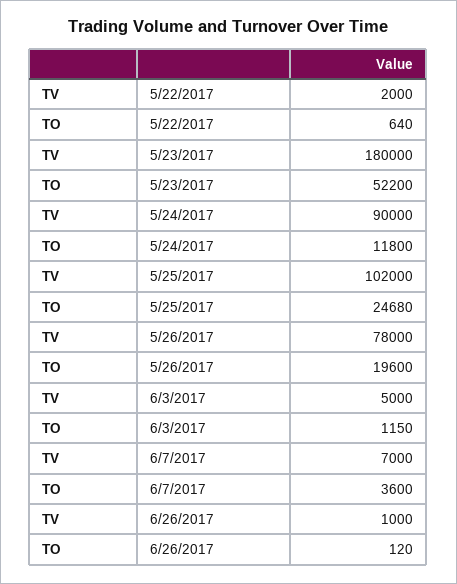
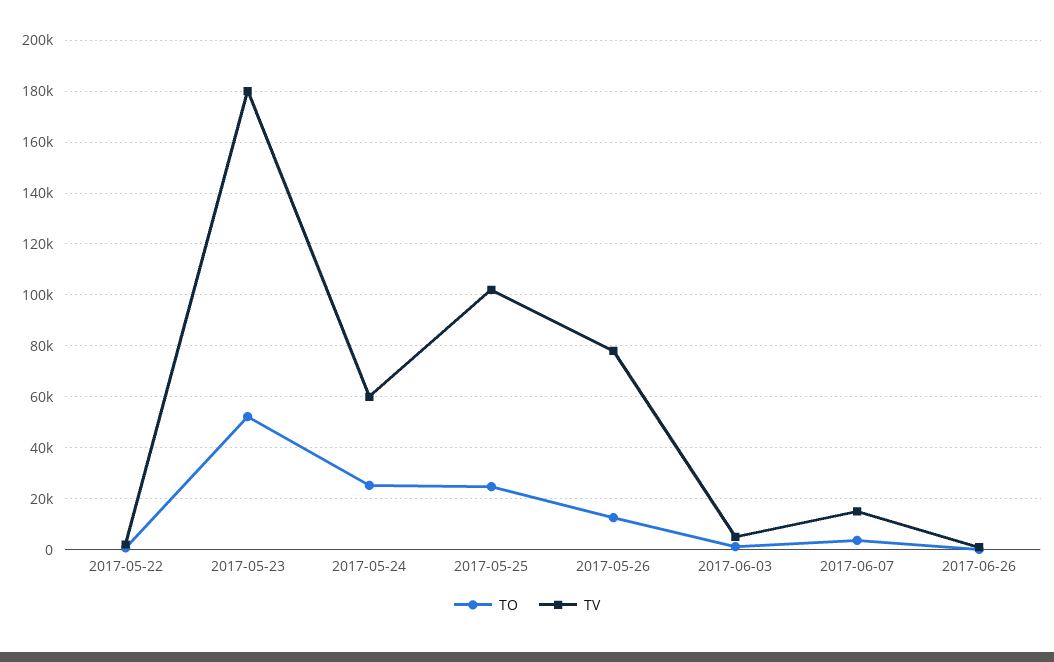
TV, 5/24/2017: 90000 -> 60000
TO, 5/24/2017: 11800 -> 25000
TO, 5/26/2017: 19600 -> 12500
TV, 6/7/2017: 7000 -> 15000

